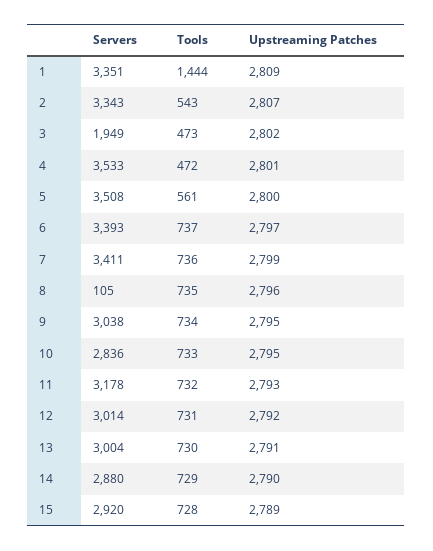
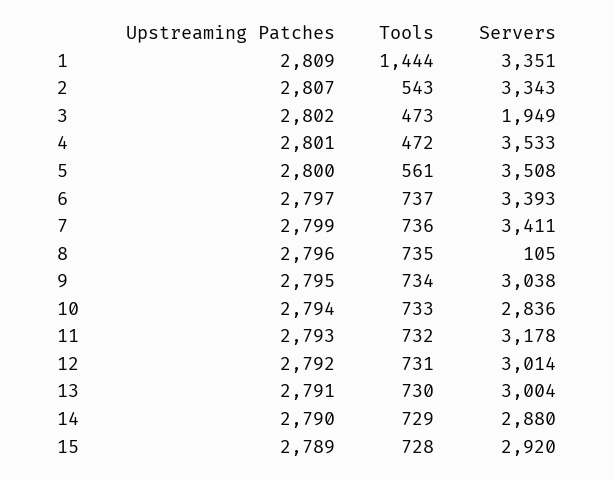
Upstreaming Patches, 10: 2795 -> 2794

